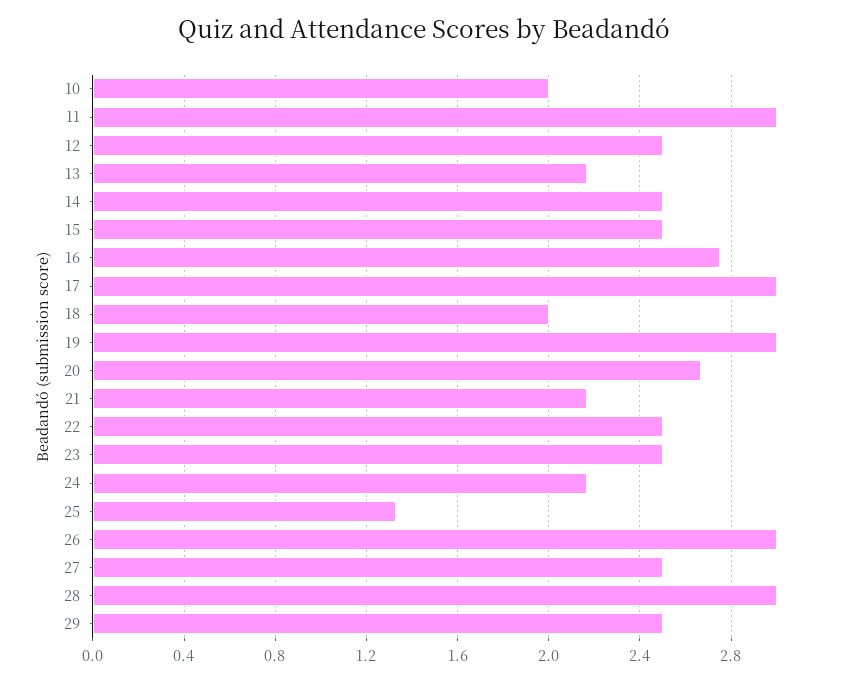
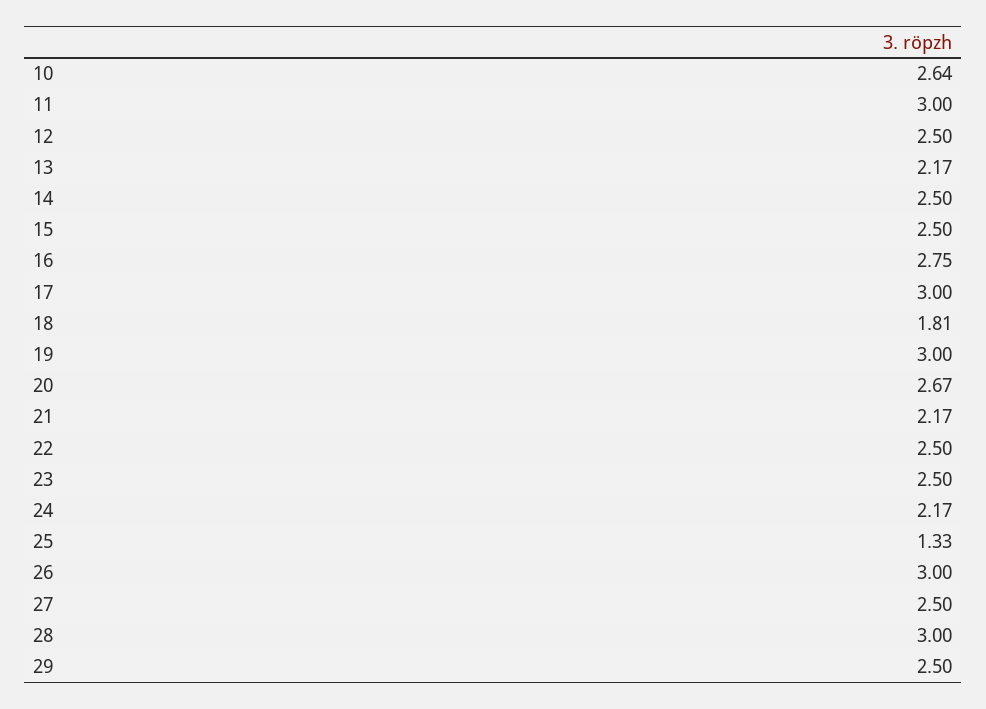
10: 2 -> 2.64
18: 2 -> 1.81

